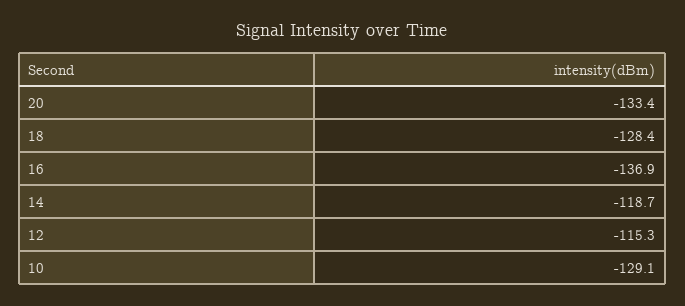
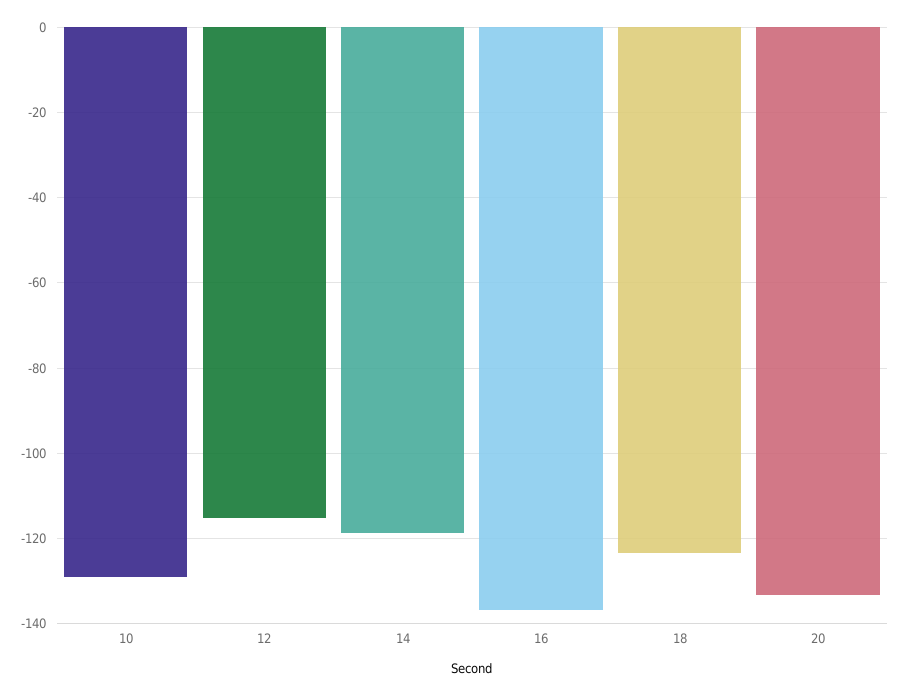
18: -128.4 -> -124

